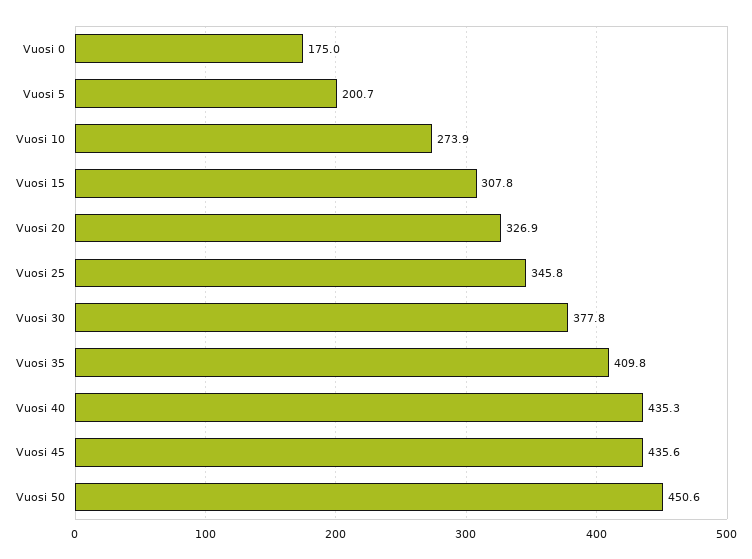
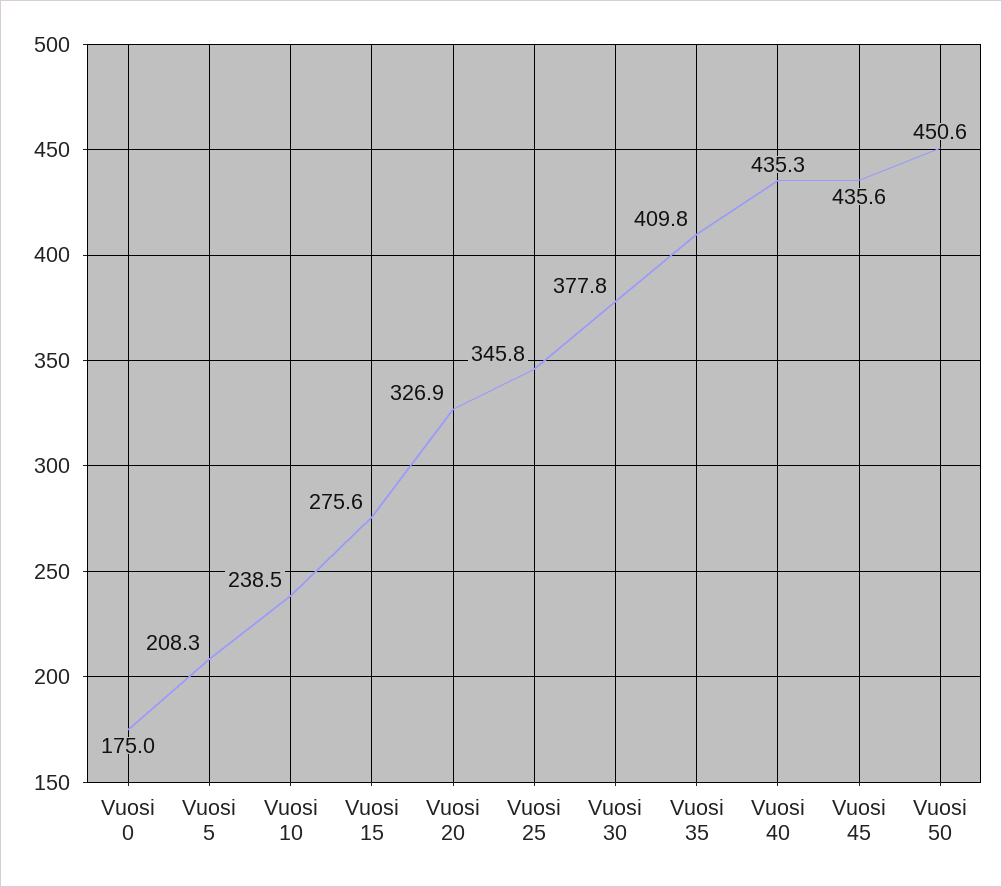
Vuosi 5: 200.7 -> 208.3
Vuosi 10: 273.9 -> 238.5
Vuosi 15: 307.8 -> 275.6

